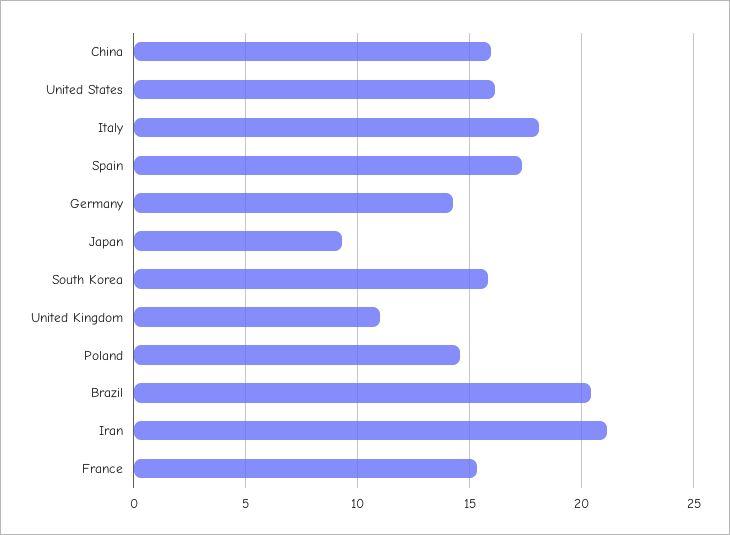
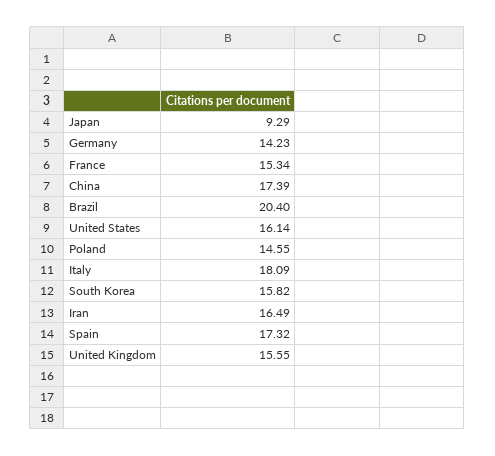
China: 16 -> 17.39
United Kingdom: 11 -> 15.55
Iran: 21 -> 16.49

